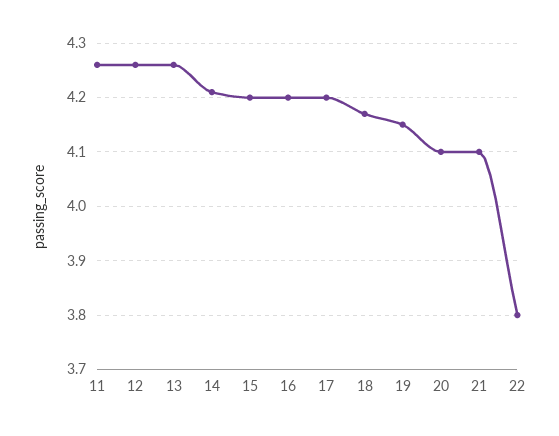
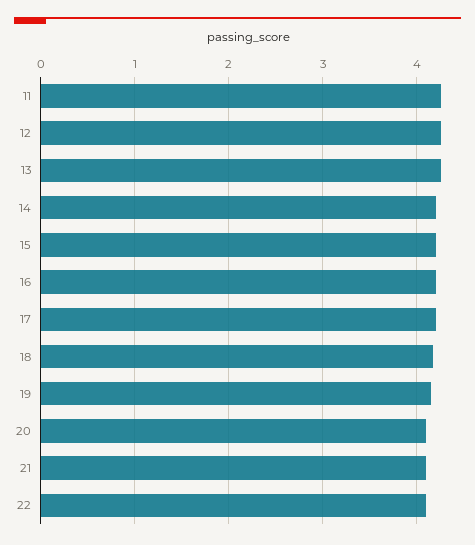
22: 3.8 -> 4.1

